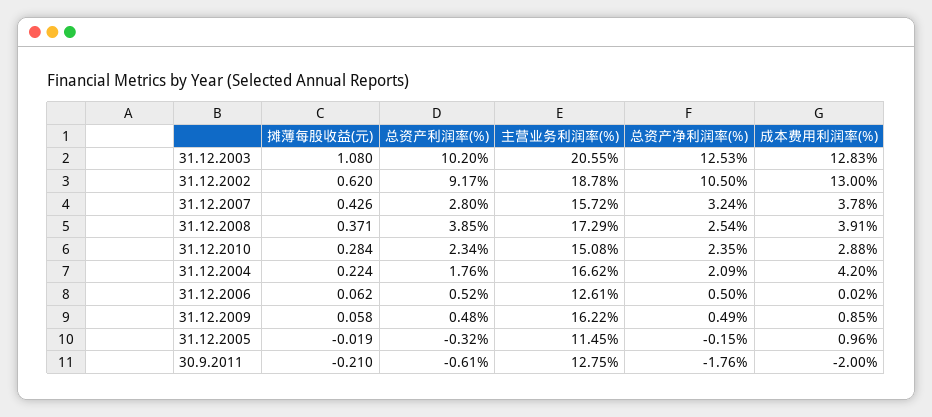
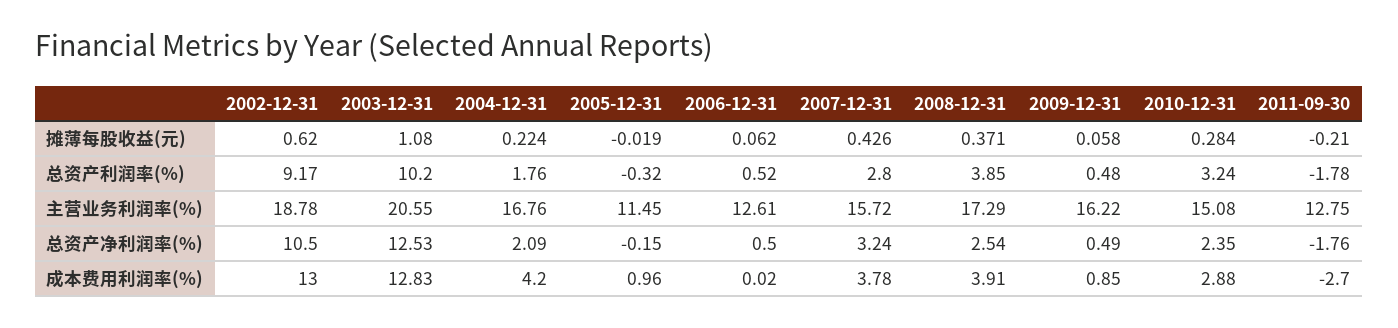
总资产利润率(%), 31.12.2010: 2.34 -> 3.24
主营业务利润率(%), 31.12.2004: 16.62 -> 16.76
总资产利润率(%), 30.9.2011: -0.61 -> -1.78
成本费用利润率(%), 30.9.2011: -2 -> -2.7

